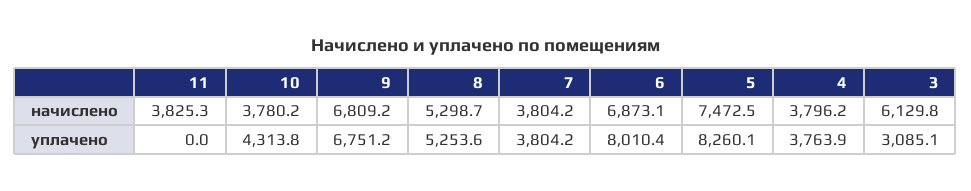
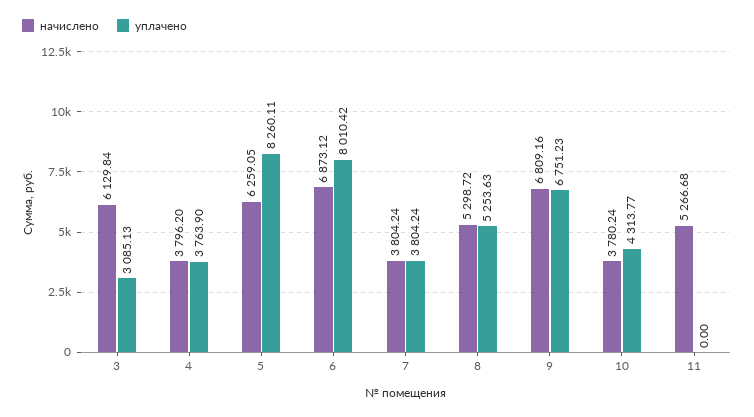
начислено, 11: 3825.3 -> 5266.68
начислено, 5: 7472.5 -> 6259.05

